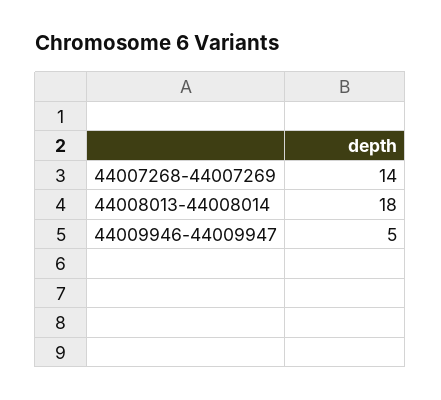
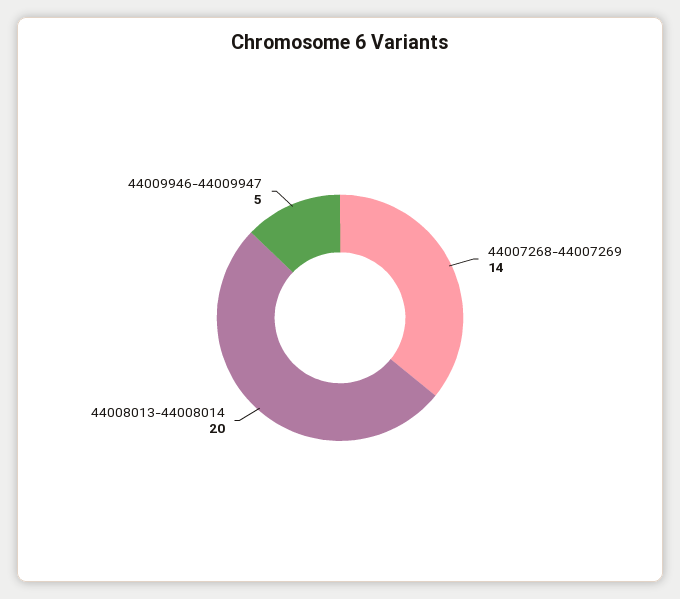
44008013-44008014: 18 -> 20

